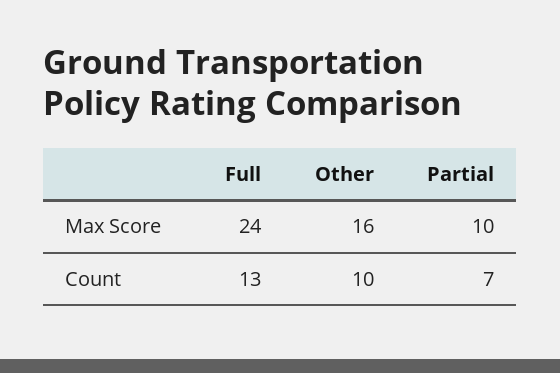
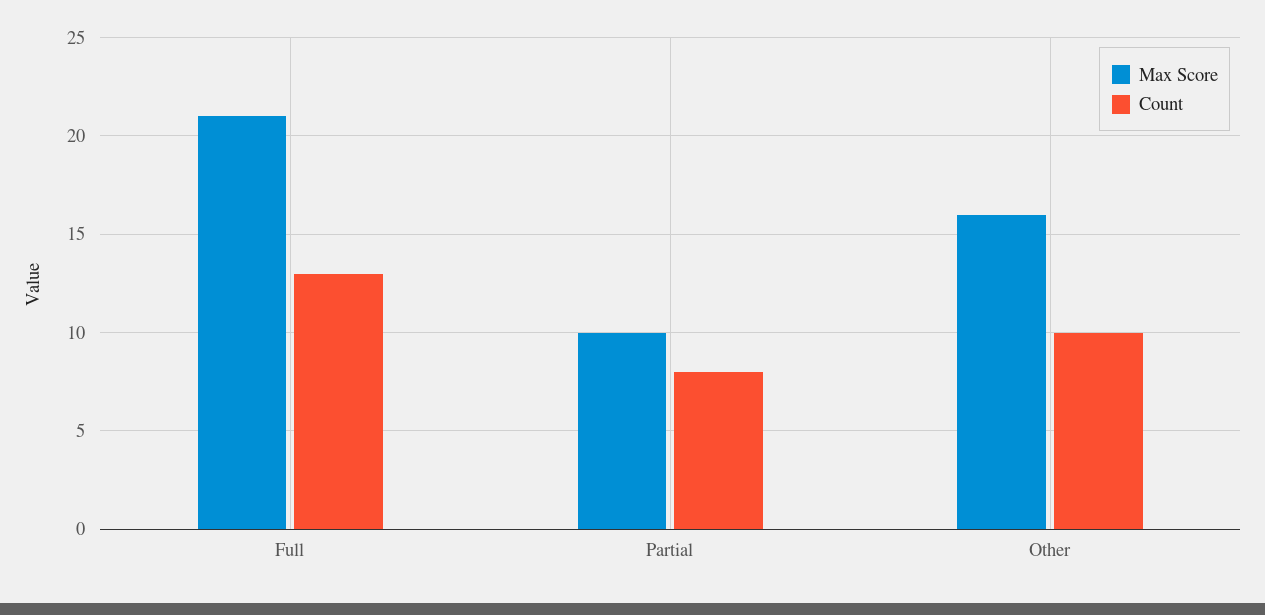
Max Score, Full: 24 -> 21
Count, Partial: 7 -> 8

